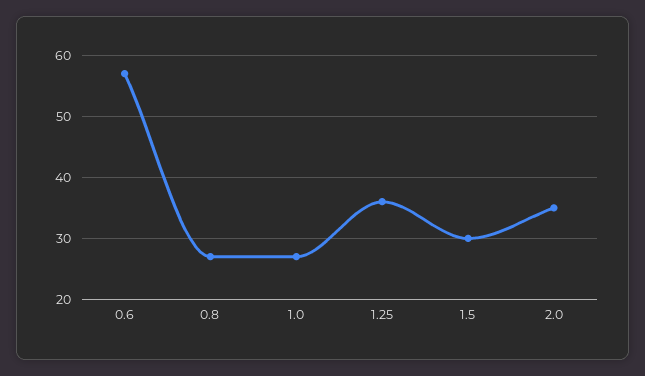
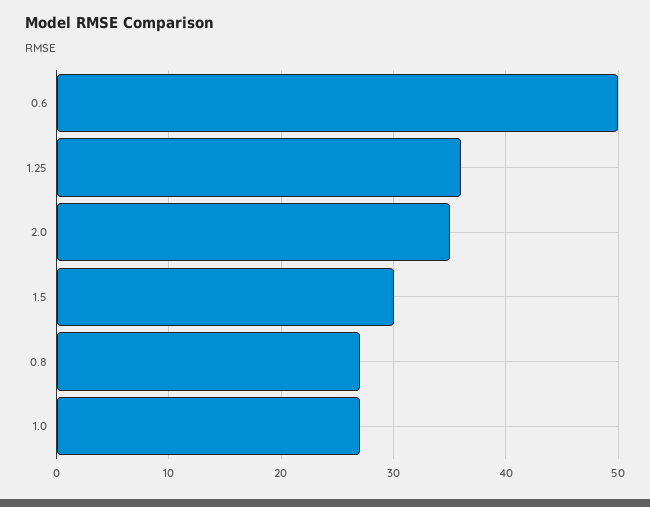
0.6: 57 -> 50

